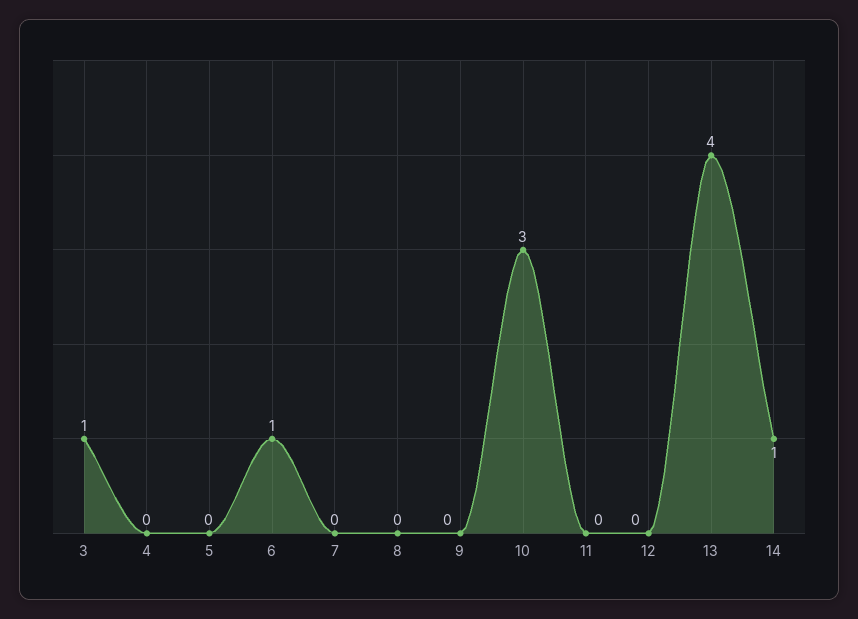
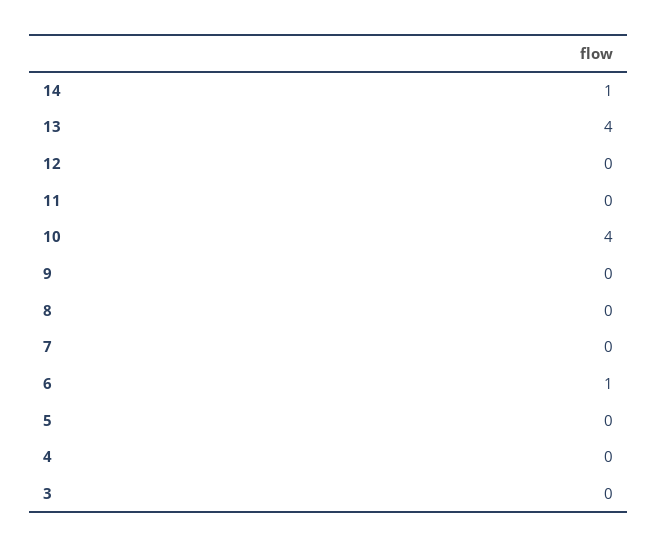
3: 1 -> 0
10: 3 -> 4

